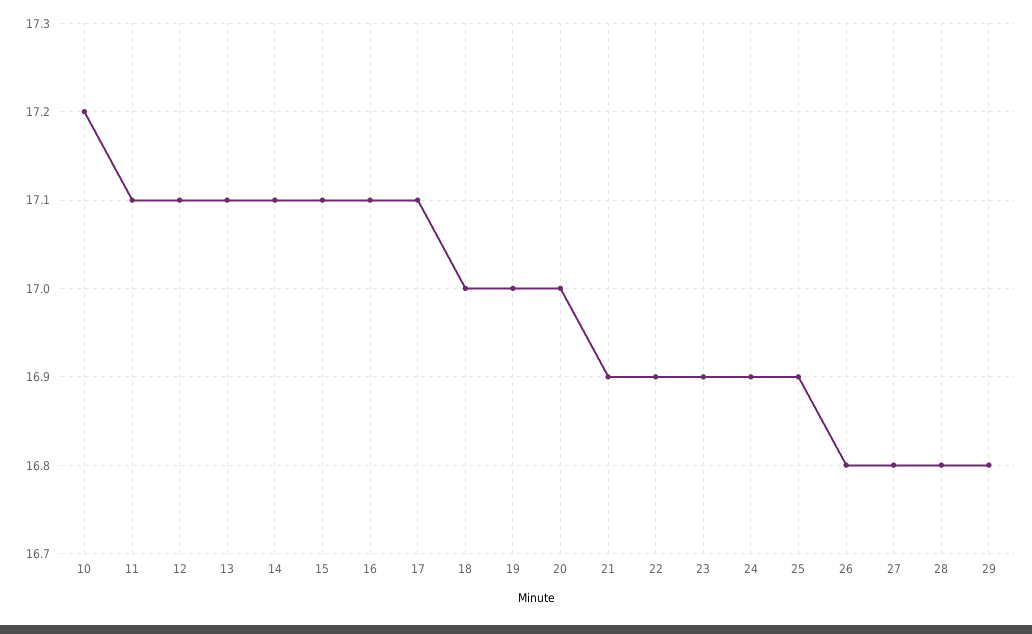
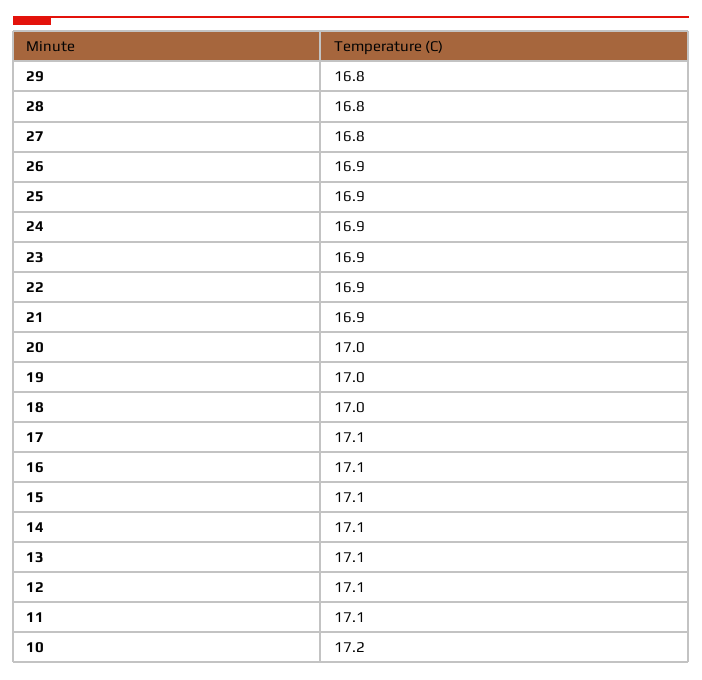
26: 16.8 -> 16.9

